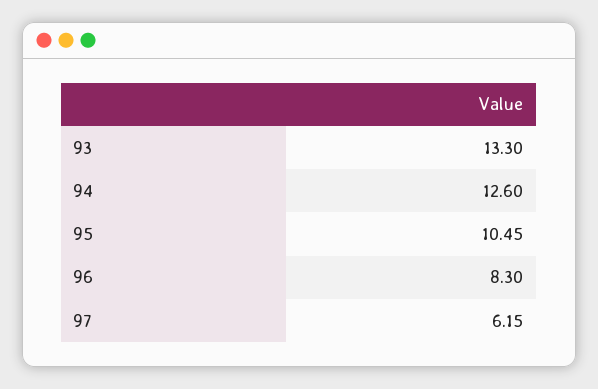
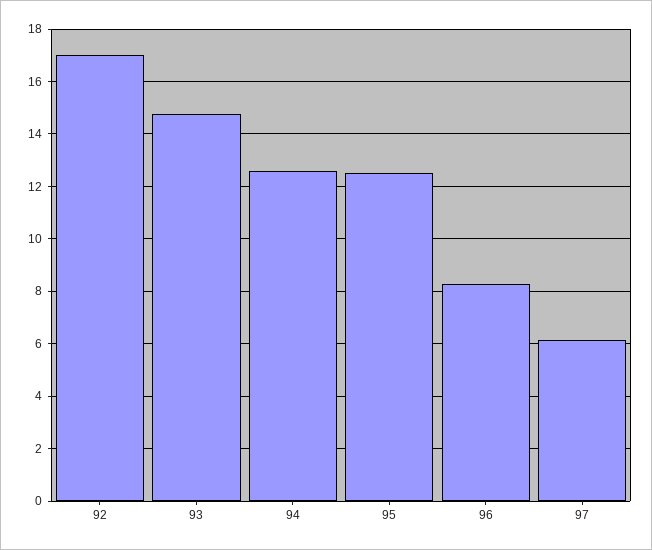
93: 13.3 -> 14.75
95: 10.45 -> 12.5
92: none -> 17

